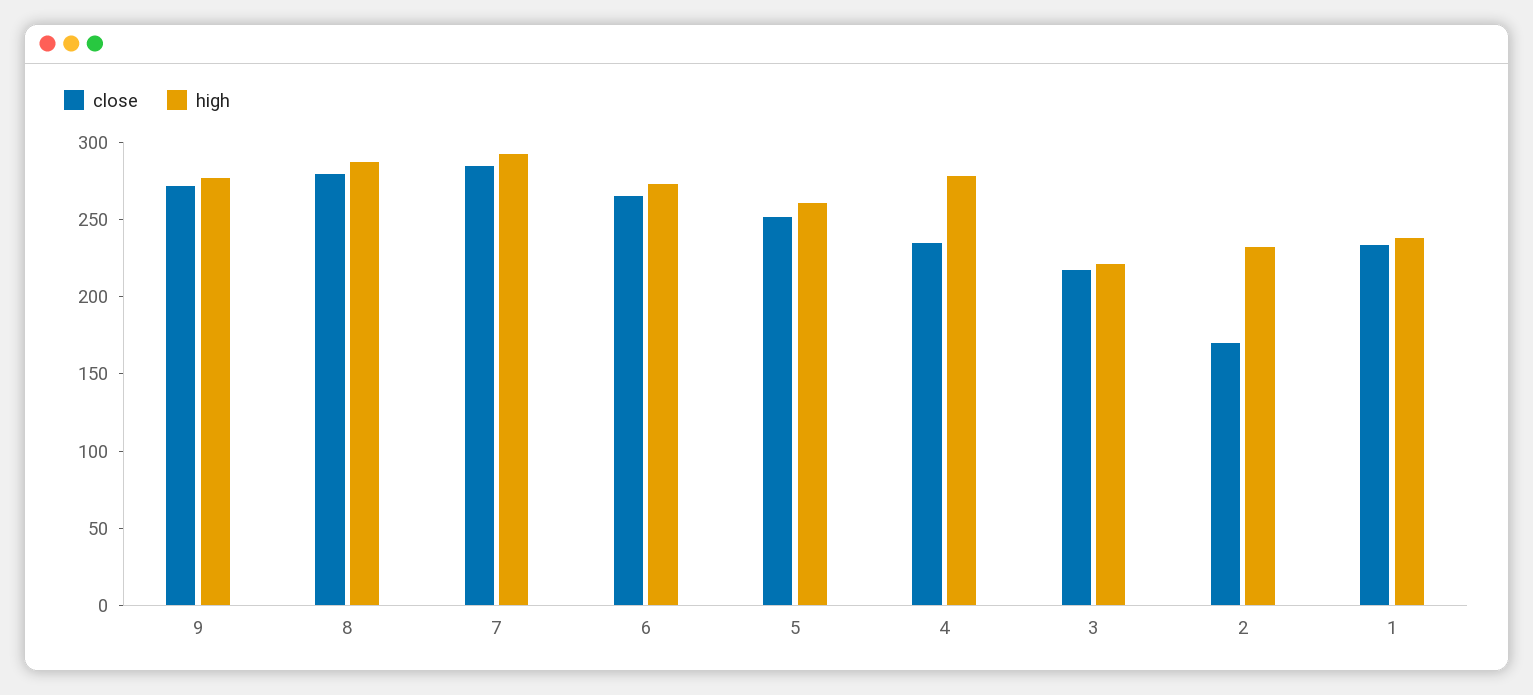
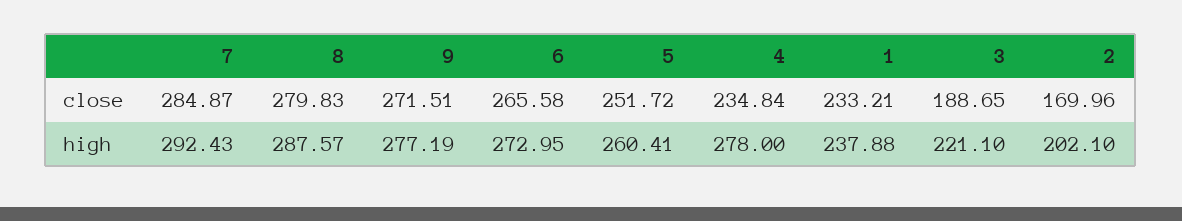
close, 3: 220 -> 188.65
high, 2: 230 -> 202.1

